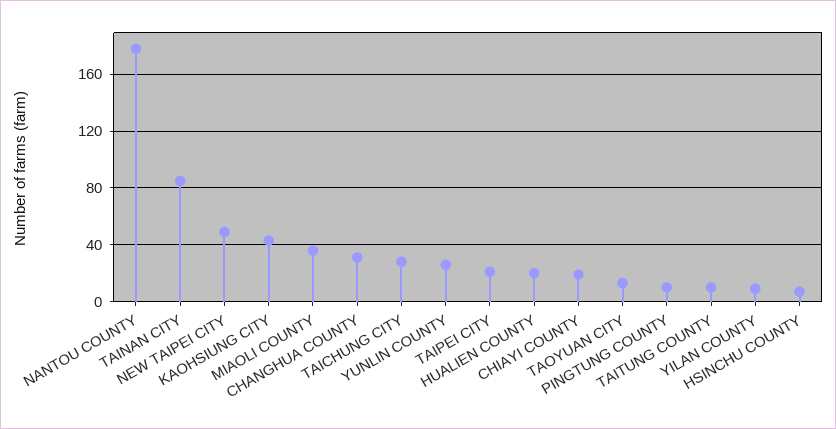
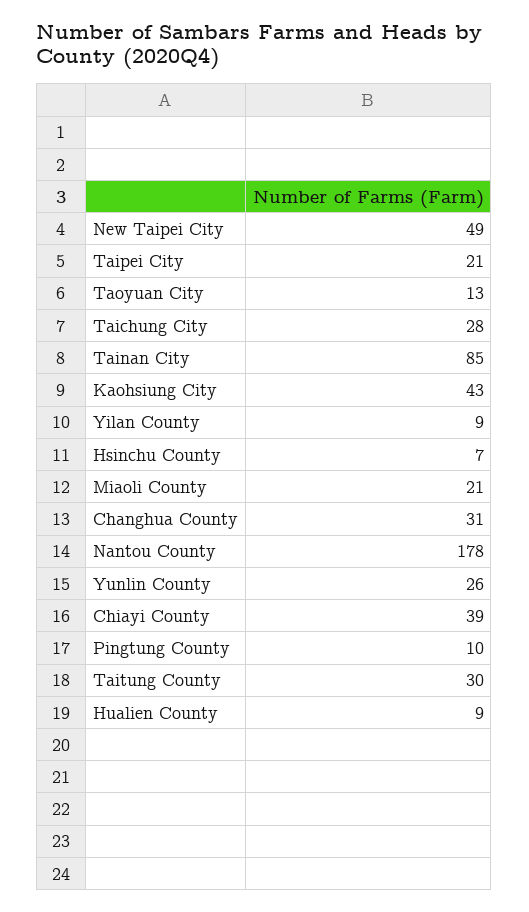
MIAOLI COUNTY: 35 -> 21
HUALIEN COUNTY: 20 -> 9
CHIAYI COUNTY: 20 -> 39
TAITUNG COUNTY: 10 -> 30

